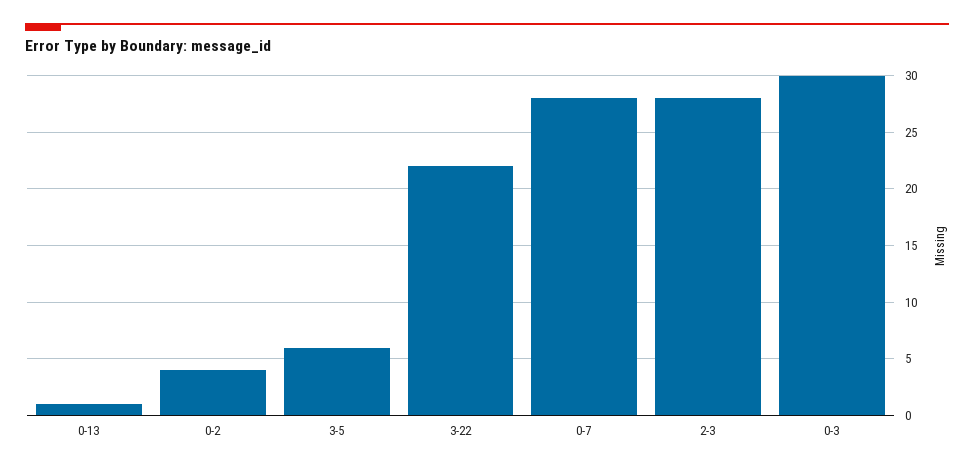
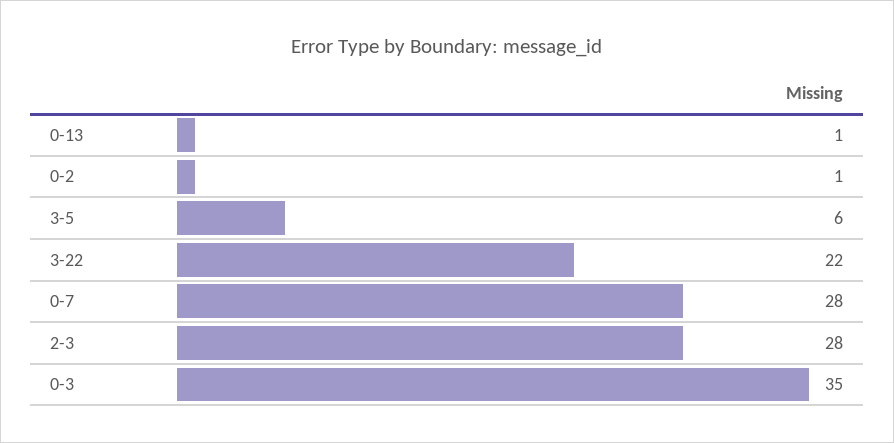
0-2: 4 -> 1
0-3: 30 -> 35

